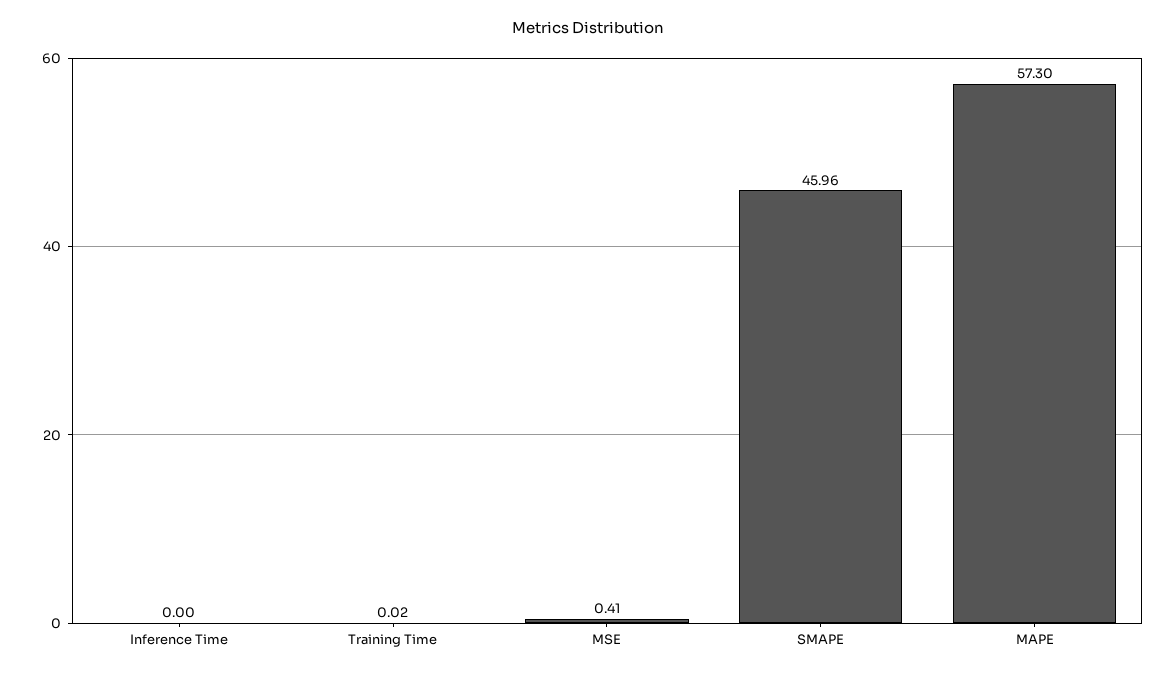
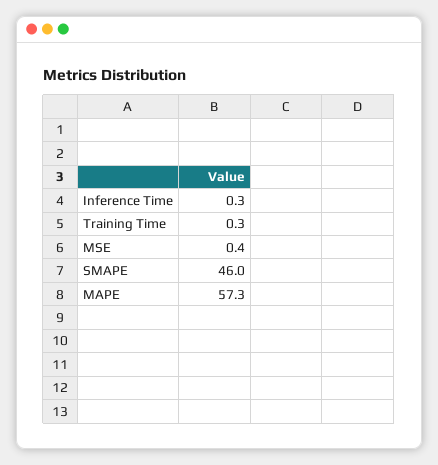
Inference Time: 0 -> 0.3
Training Time: 0.02 -> 0.3

